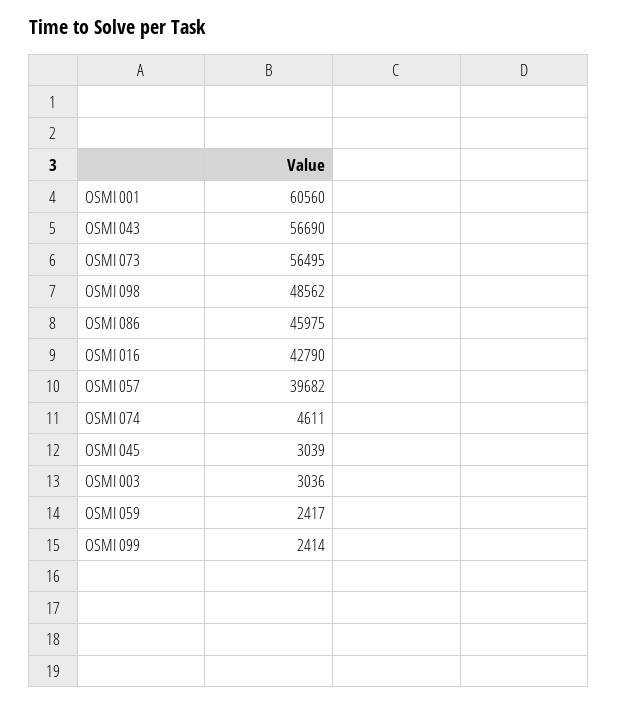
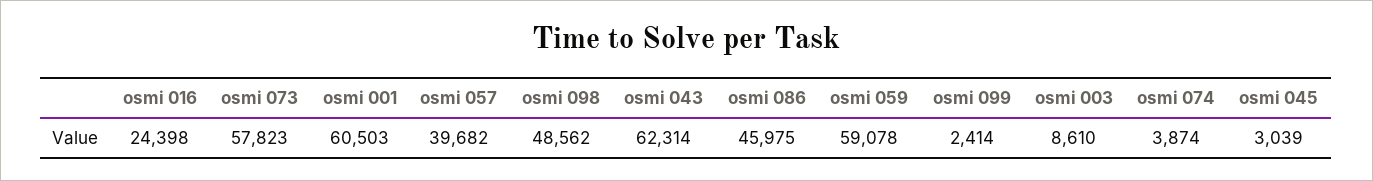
OSMI 001: 60560 -> 60503
OSMI 043: 56690 -> 62314
OSMI 073: 56495 -> 57823
OSMI 016: 42790 -> 24398
OSMI 074: 4611 -> 3874
OSMI 003: 3036 -> 8610
OSMI 059: 2417 -> 59078

